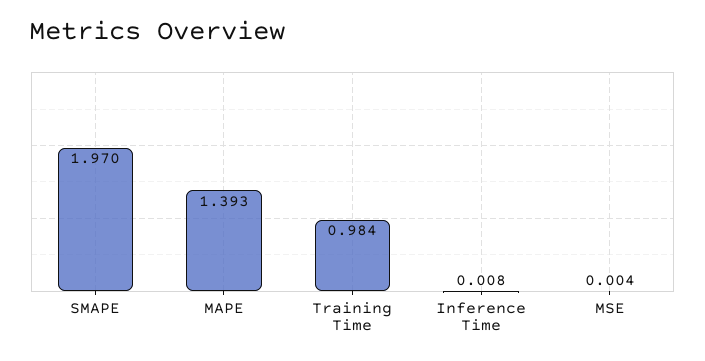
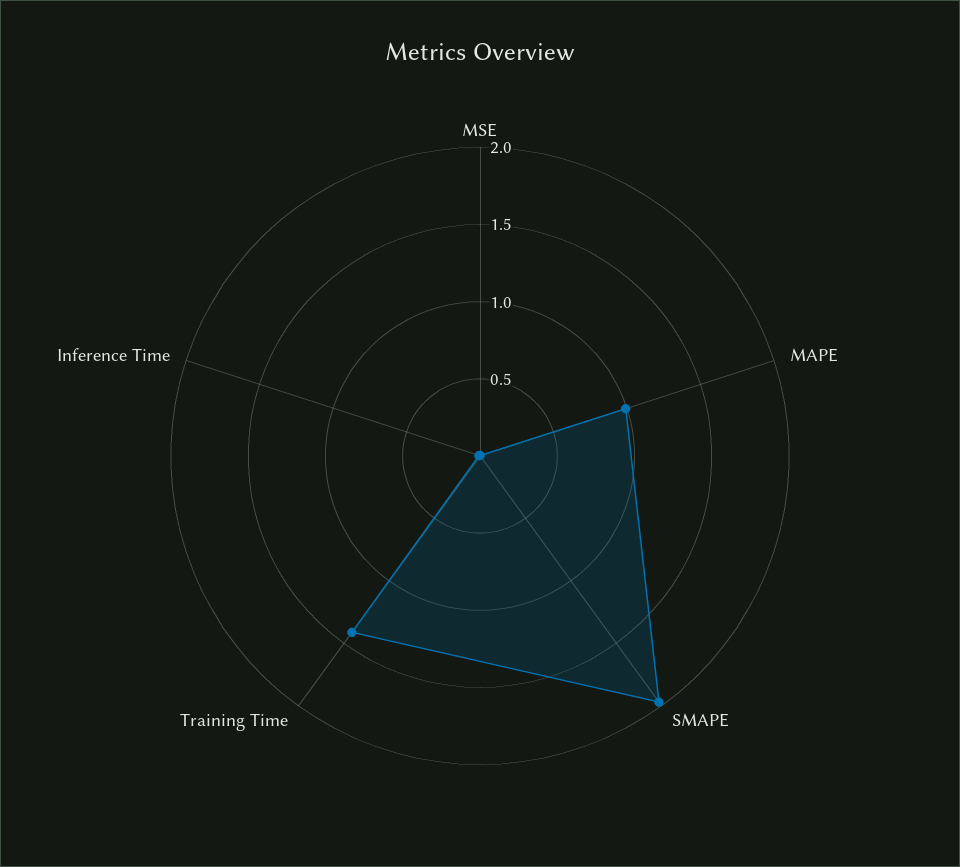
MAPE: 1.393 -> 1
Training Time: 0.984 -> 1.4

